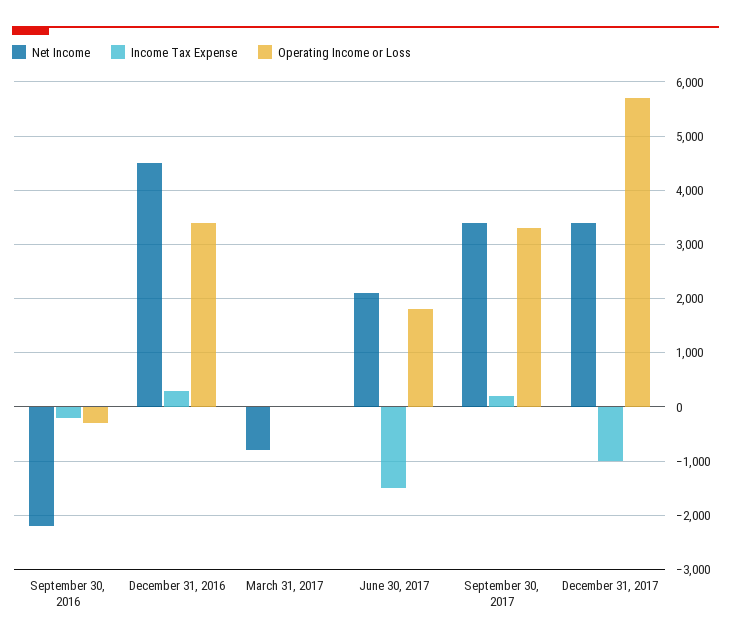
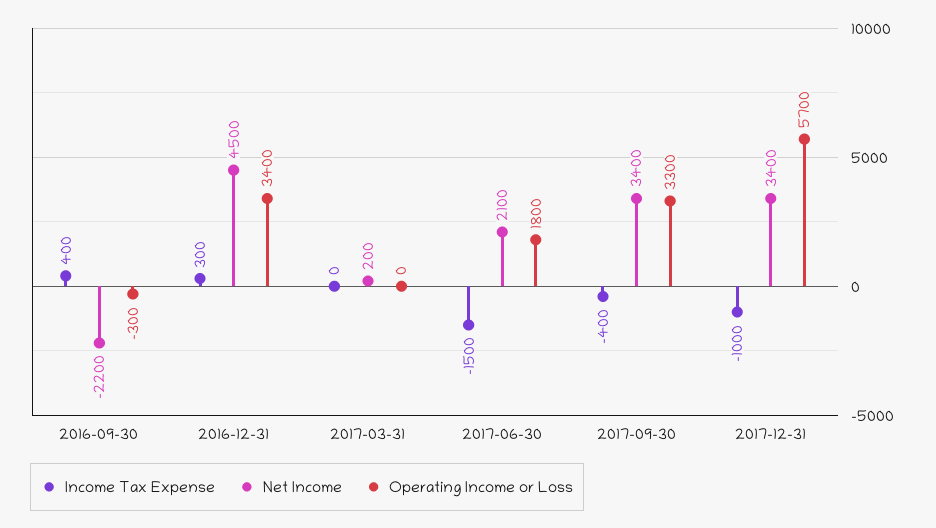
Income Tax Expense, September 30, 2016: -200 -> 400
Net Income, March 31, 2017: -800 -> 200
Income Tax Expense, September 30, 2017: 200 -> -400

